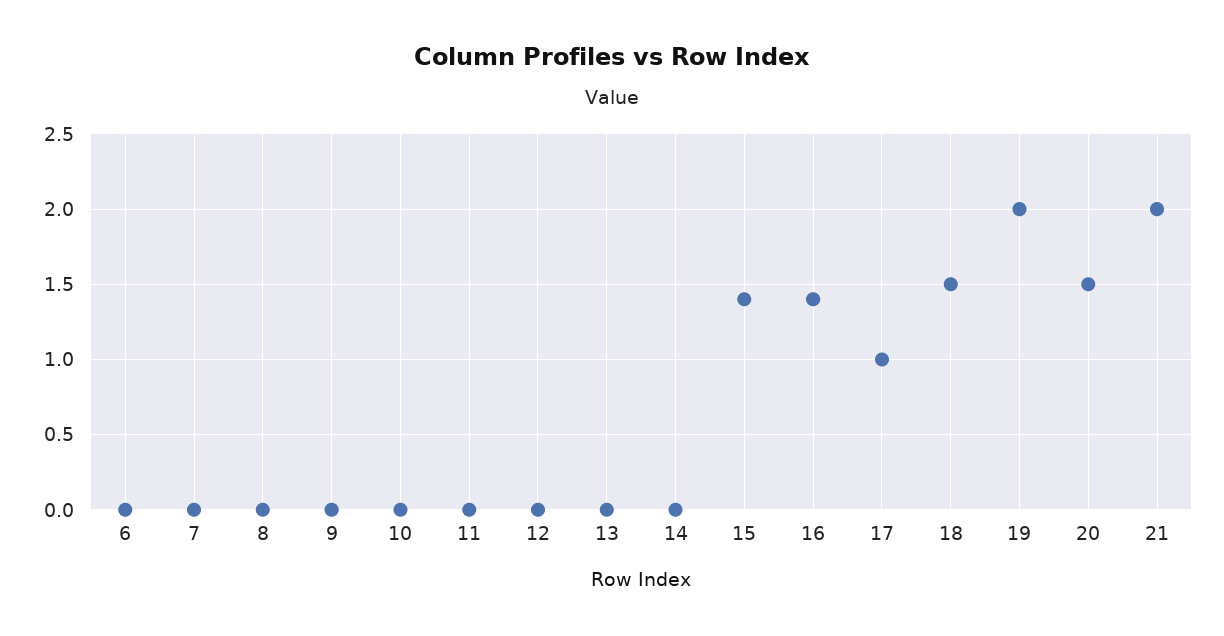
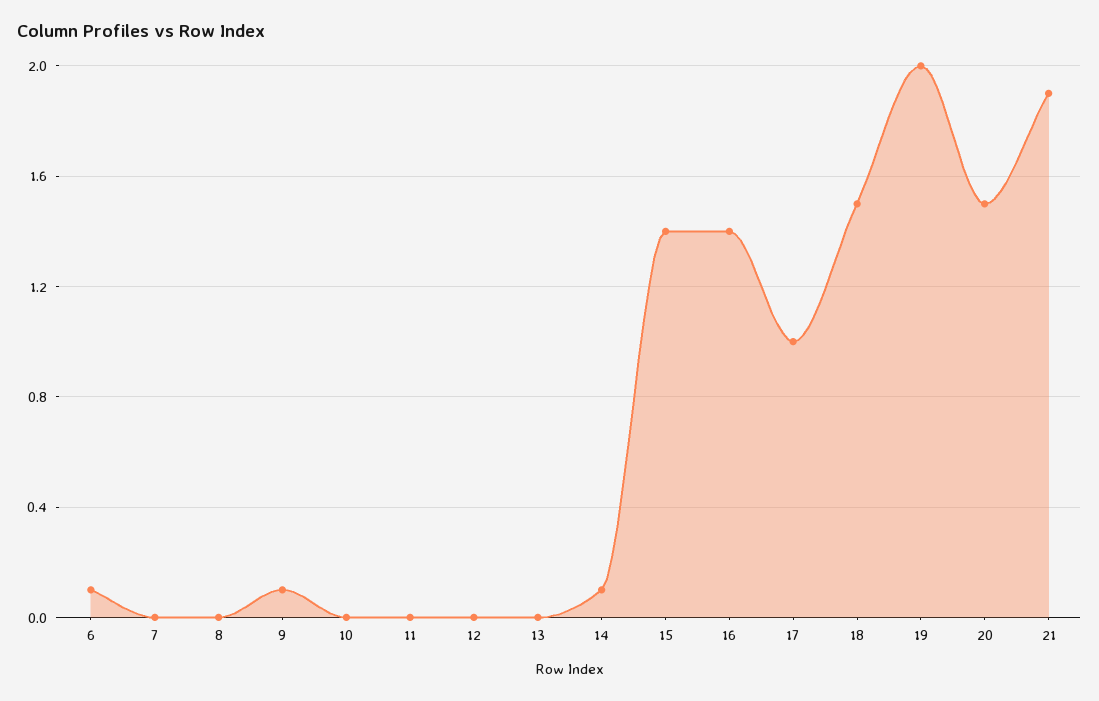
6: 0 -> 0.1
9: 0 -> 0.1
14: 0 -> 0.1
21: 2 -> 1.9

